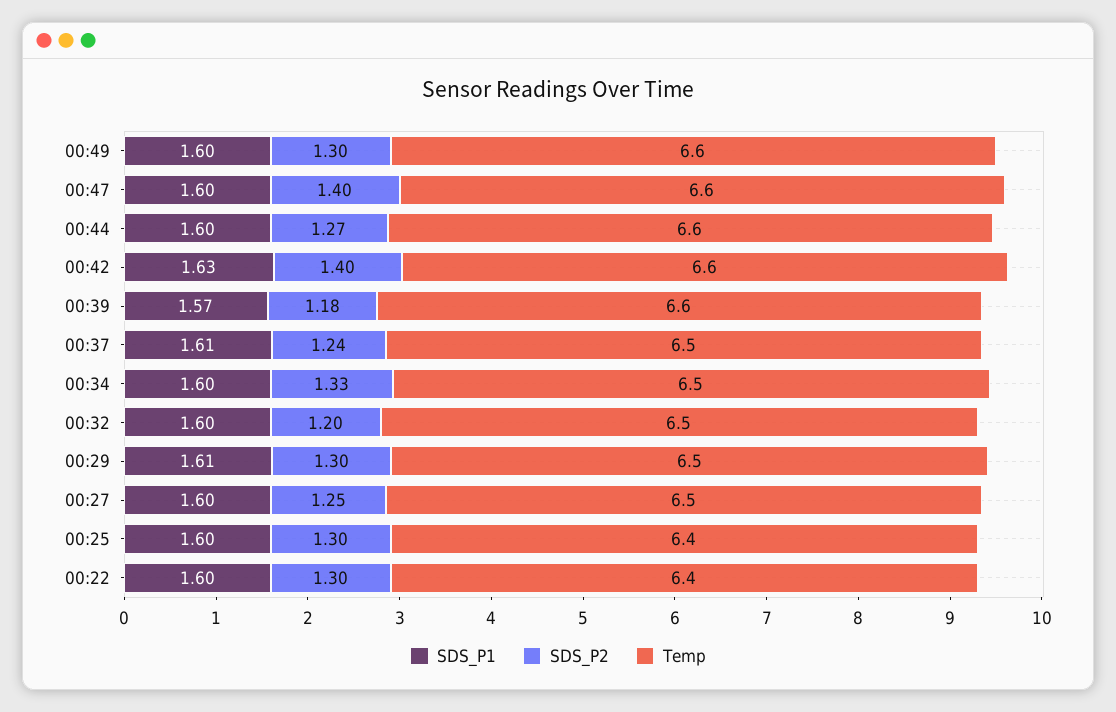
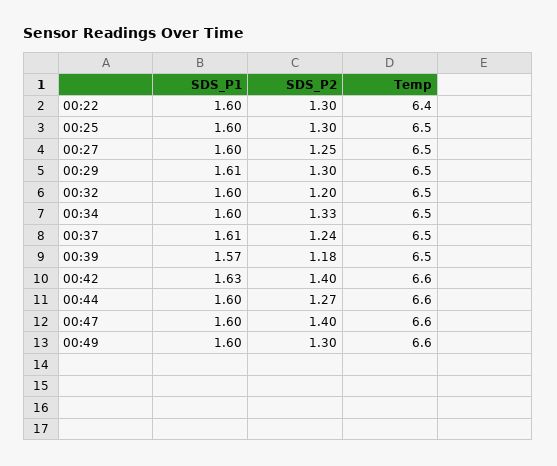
Temp, 00:39: 6.6 -> 6.5
Temp, 00:25: 6.4 -> 6.5

